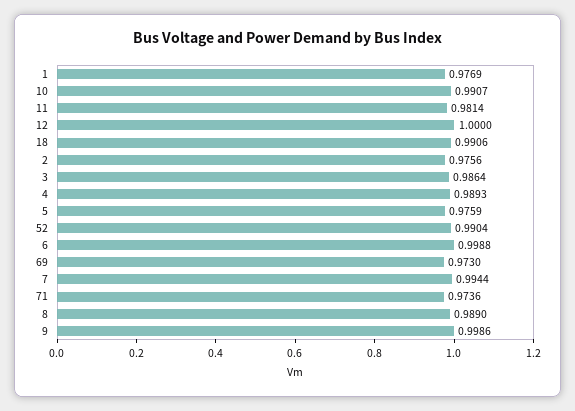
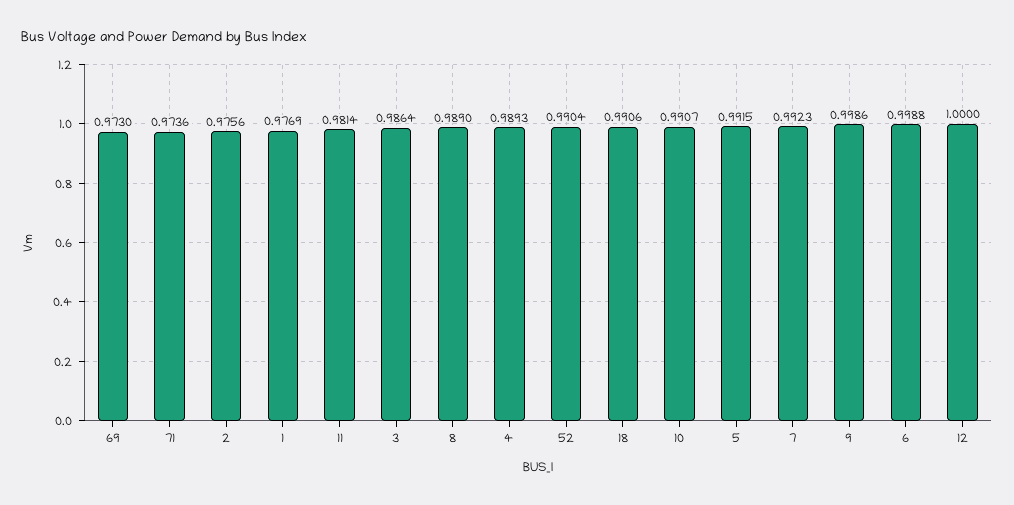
5: 0.9759 -> 0.9915
7: 0.9944 -> 0.9923

